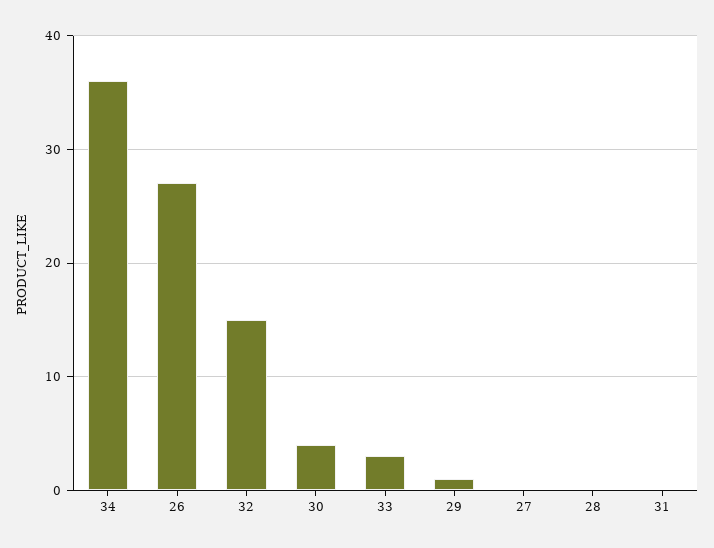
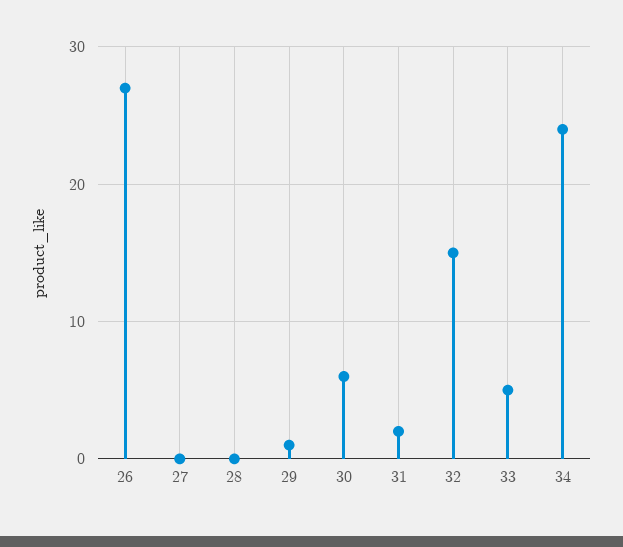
34: 36 -> 24
30: 4 -> 6
33: 3 -> 5
31: 0 -> 2

